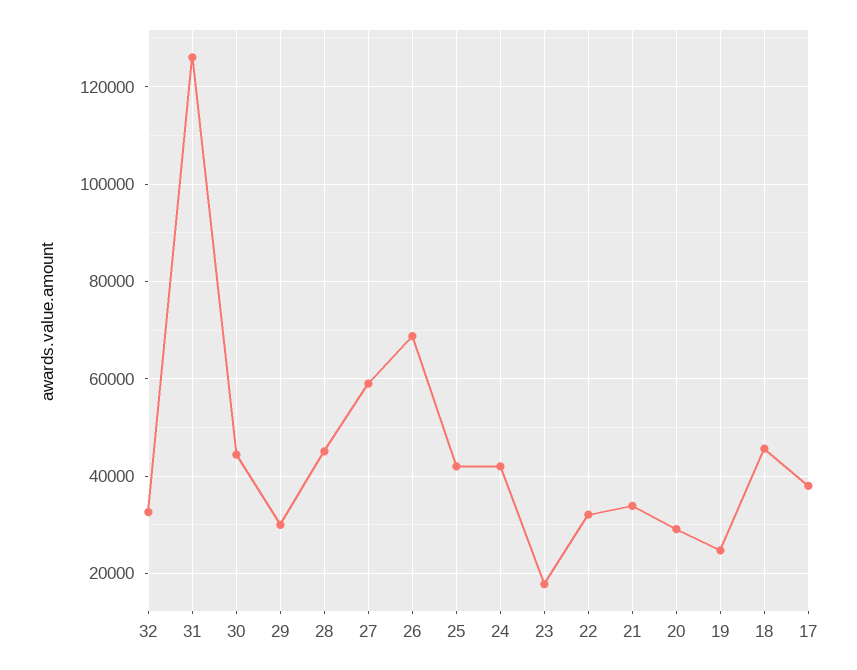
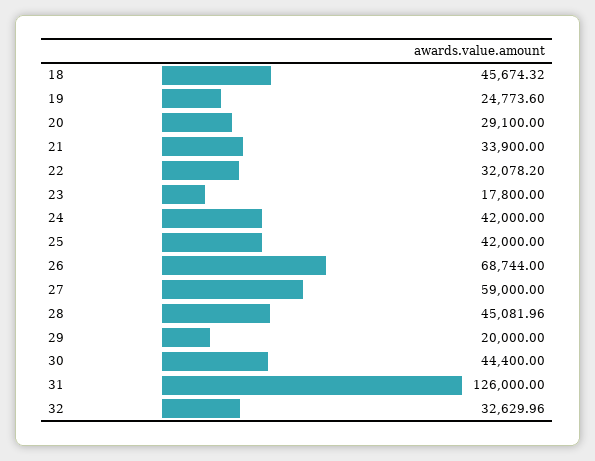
29: 30000 -> 20000
17: 38000 -> none

